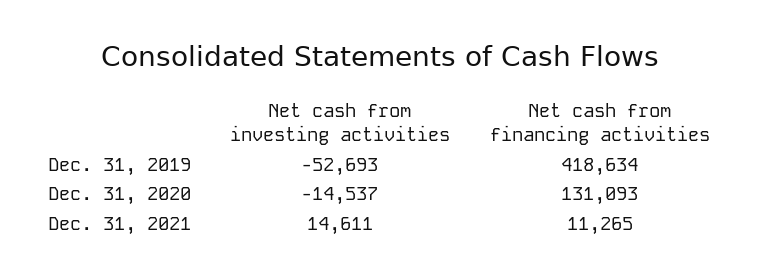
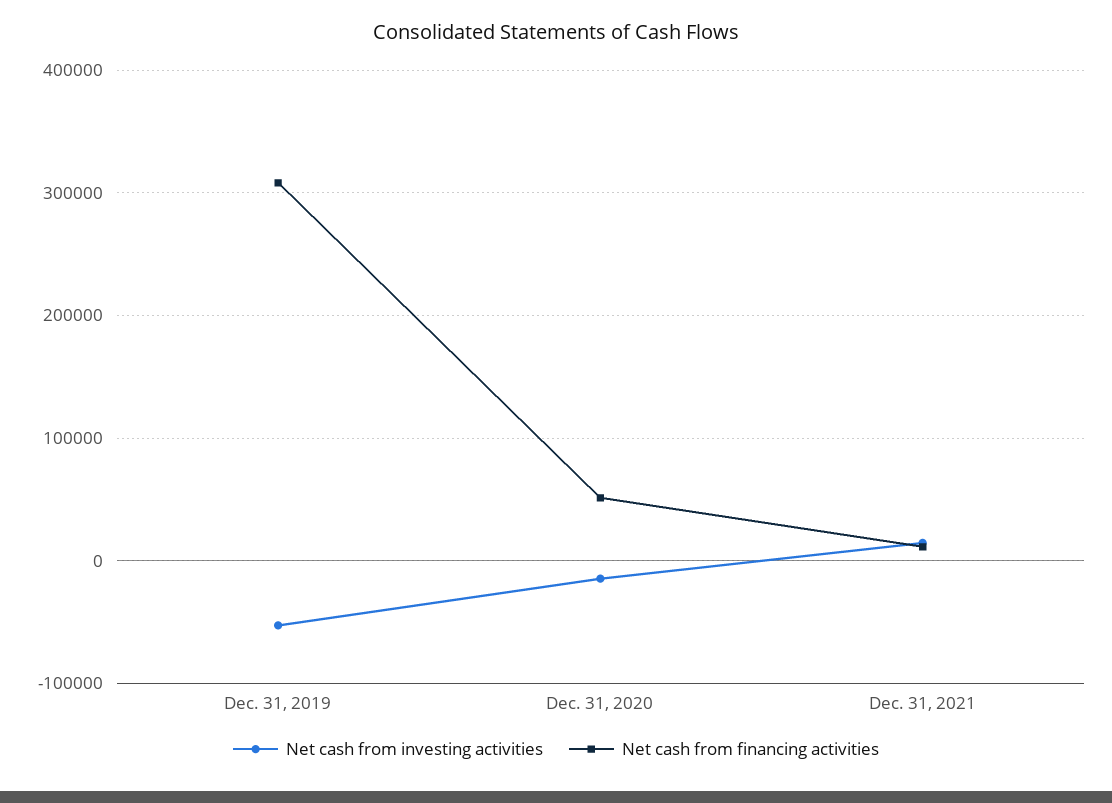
Net cash from financing activities, Dec. 31, 2019: 418634 -> 310000
Net cash from financing activities, Dec. 31, 2020: 131093 -> 50000

